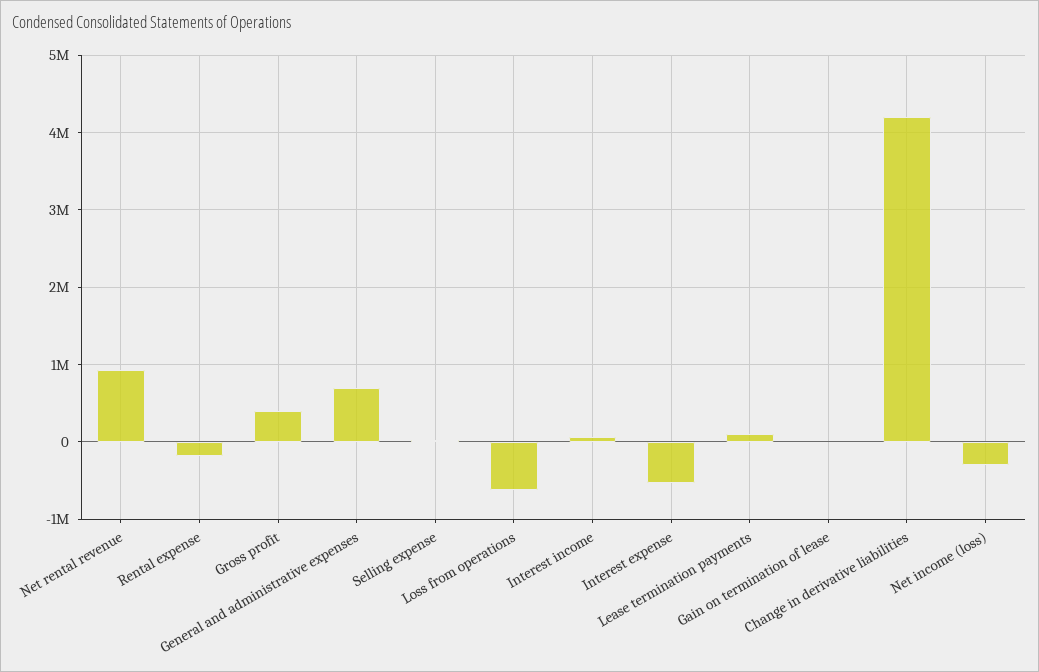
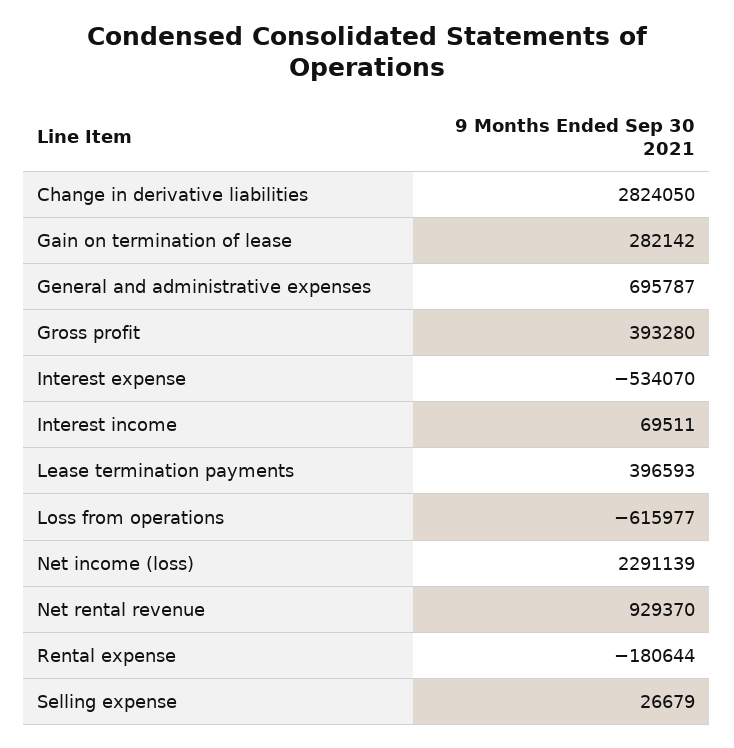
Lease termination payments: 100000 -> 396593
Gain on termination of lease: 0 -> 282142
Change in derivative liabilities: 4200000 -> 2824050
Net income (loss): -300000 -> 2291139

